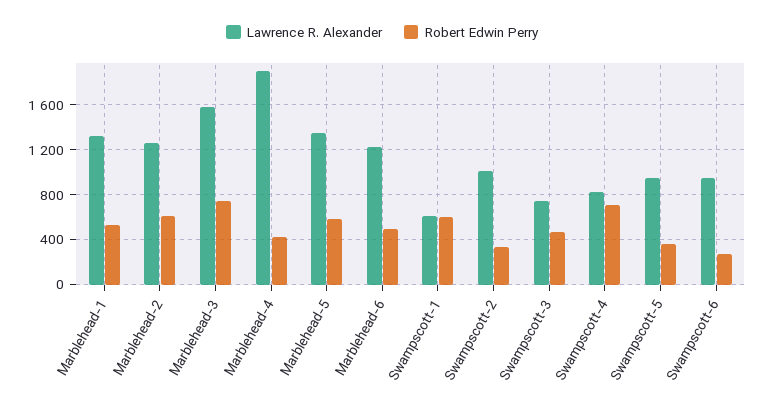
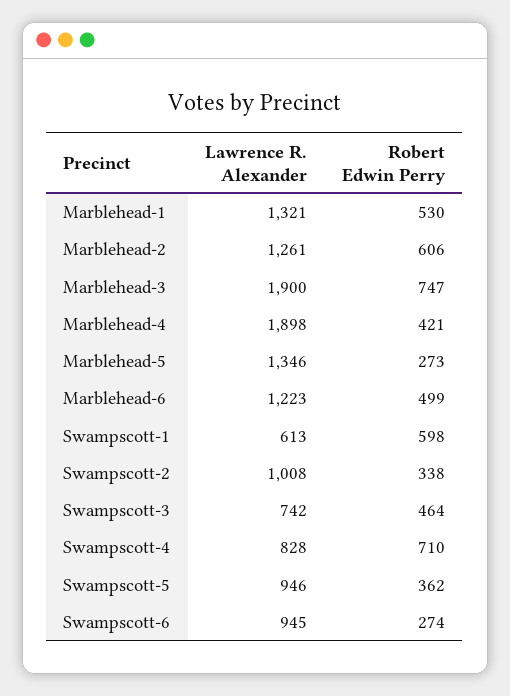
Lawrence R. Alexander, Marblehead-3: 1600 -> 1900
Robert Edwin Perry, Marblehead-5: 600 -> 273

